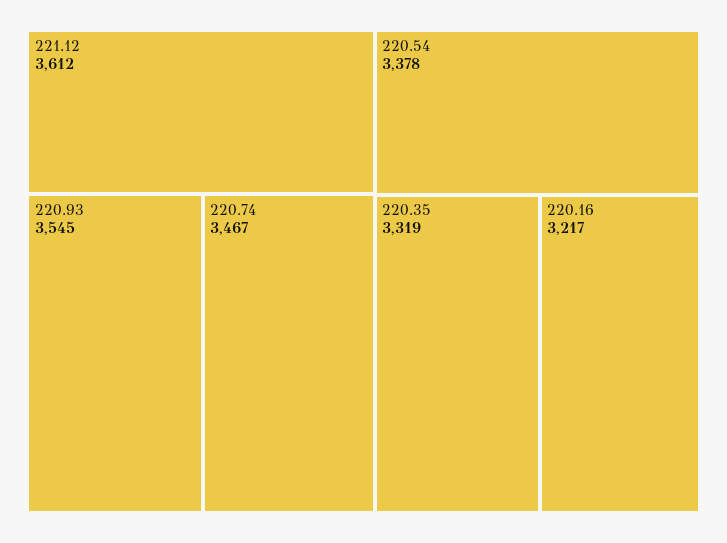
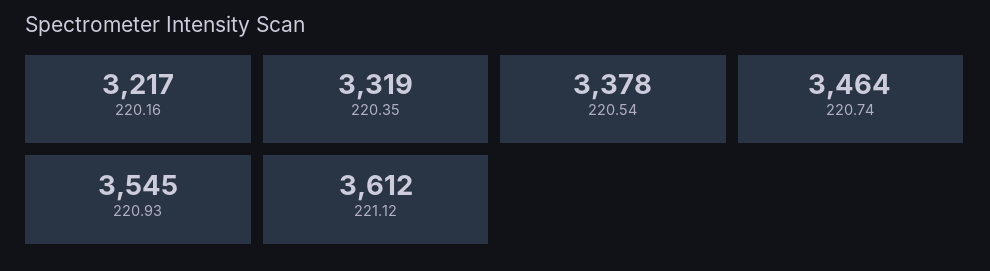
220.74: 3467 -> 3464

